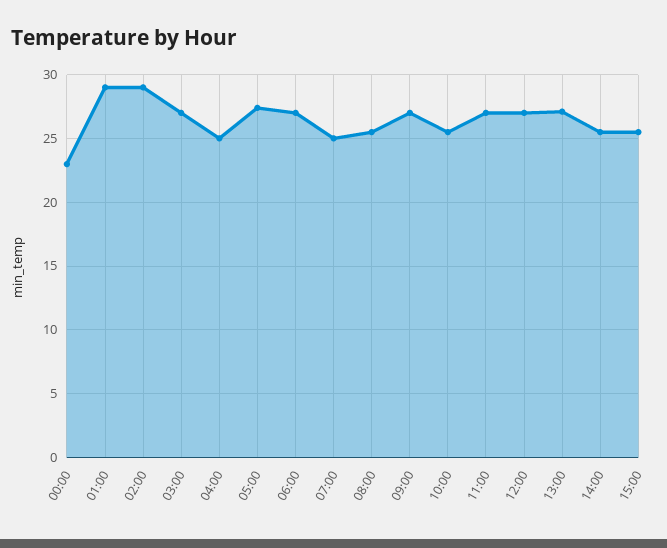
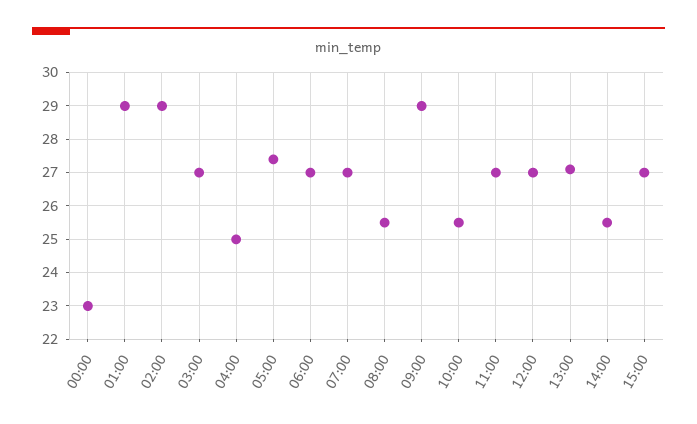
07:00: 25 -> 27
09:00: 27 -> 29
15:00: 25.5 -> 27

